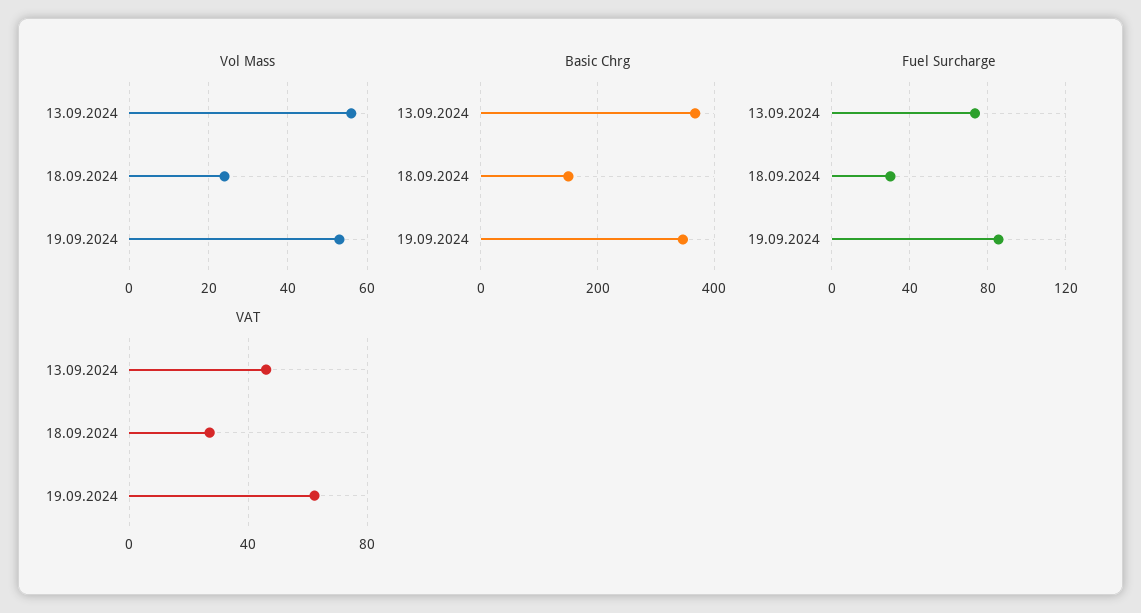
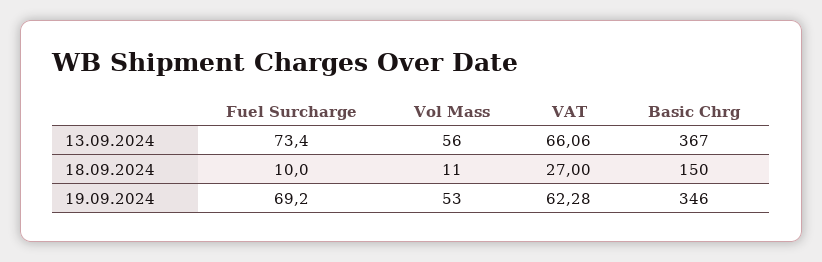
Vol Mass, 18.09.2024: 25 -> 11
Fuel Surcharge, 18.09.2024: 30 -> 10
Fuel Surcharge, 19.09.2024: 85 -> 69.2
VAT, 13.09.2024: 45 -> 66.06

